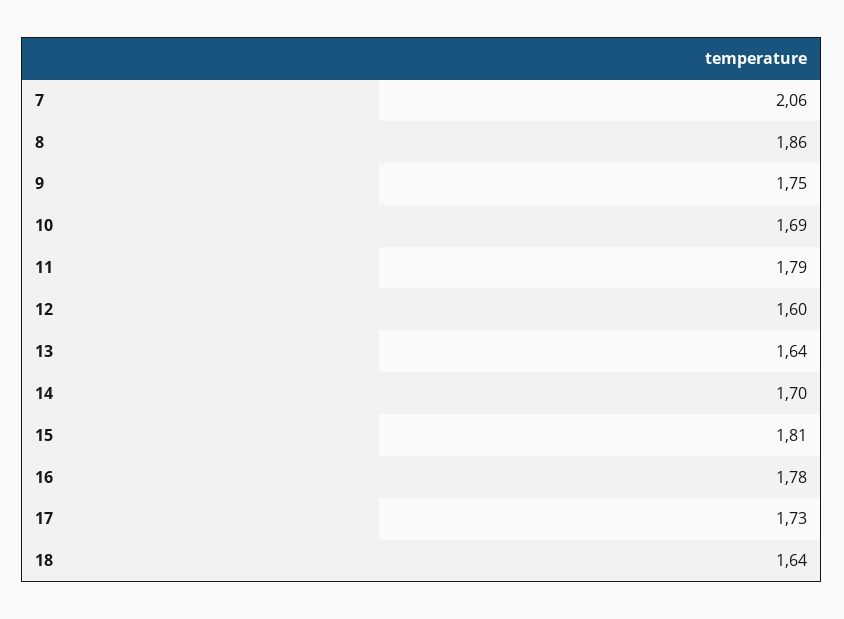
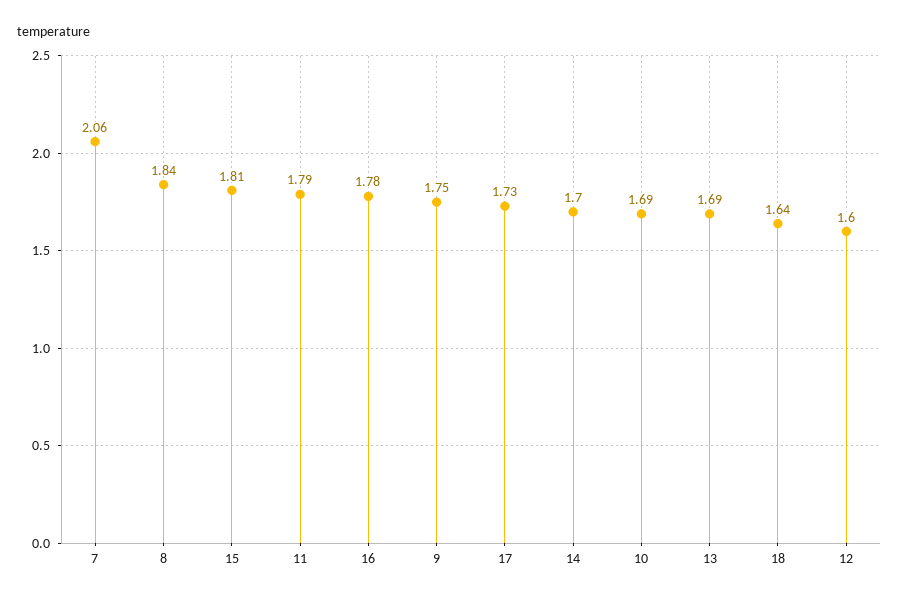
8: 1.86 -> 1.84
13: 1.64 -> 1.69

